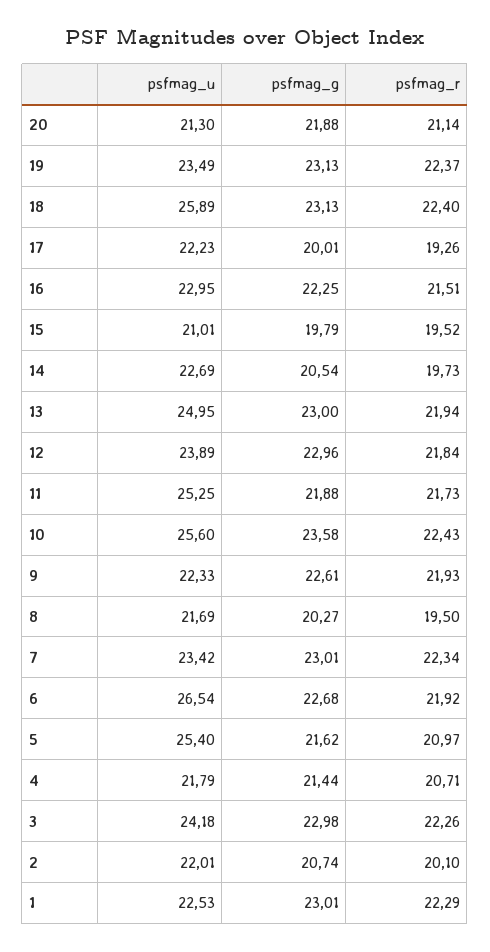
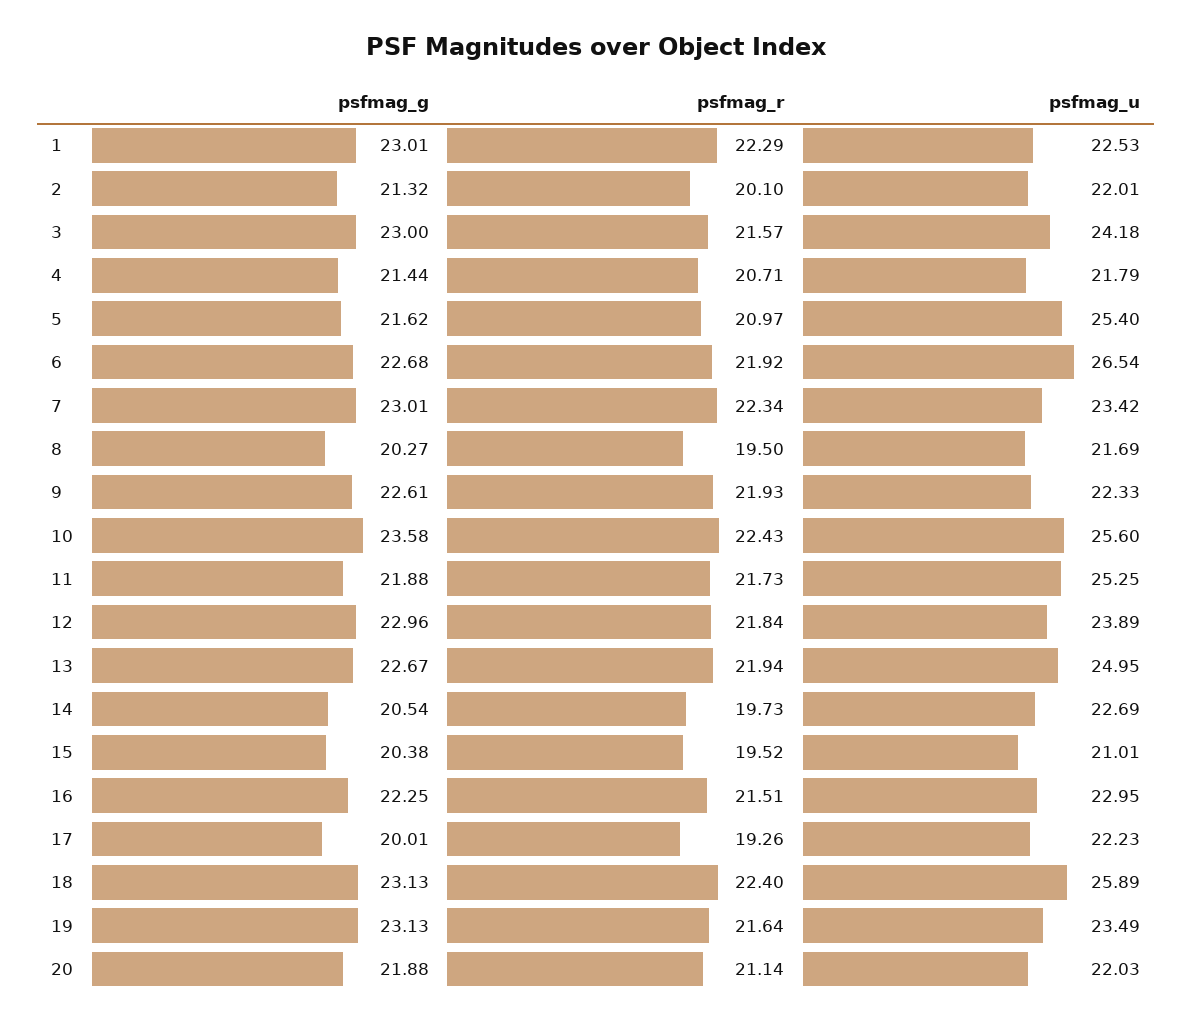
psfmag_u, 20: 21.3 -> 22.03
psfmag_r, 19: 22.37 -> 21.64
psfmag_g, 15: 19.79 -> 20.38
psfmag_g, 13: 23 -> 22.67
psfmag_g, 3: 22.98 -> 23
psfmag_r, 3: 22.26 -> 21.57
psfmag_g, 2: 20.74 -> 21.32

